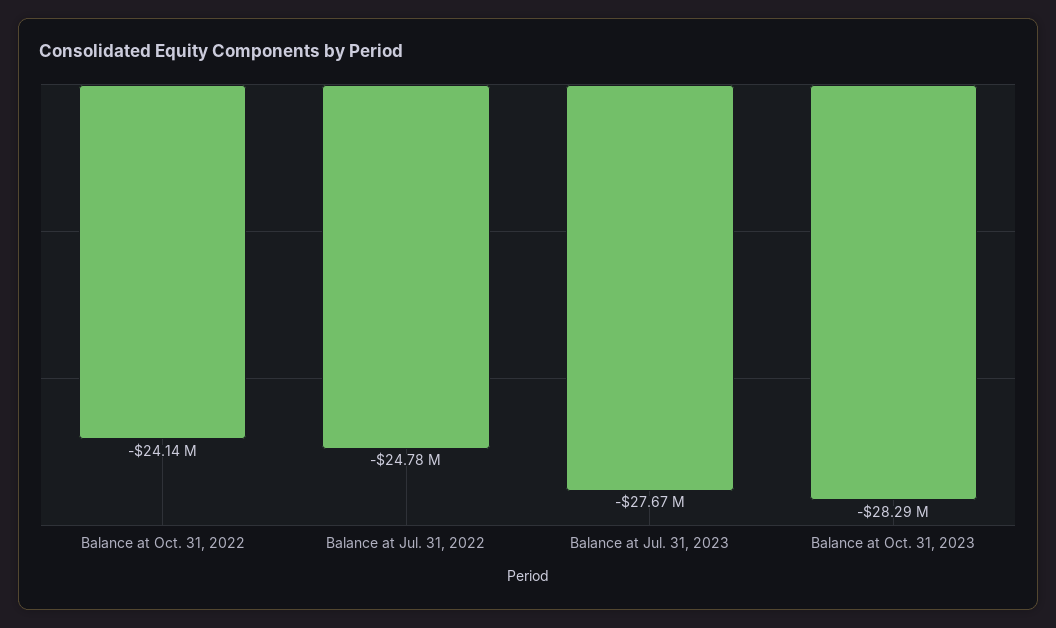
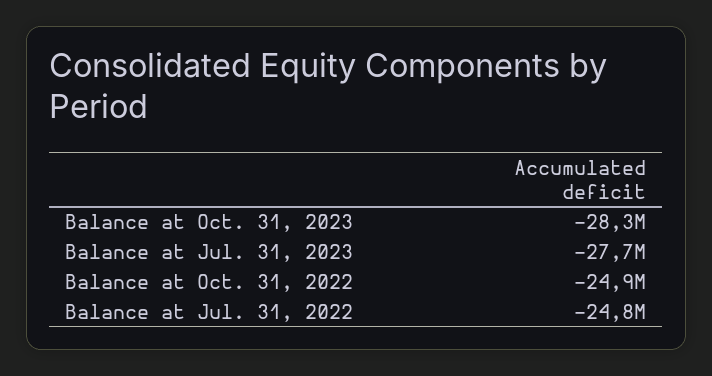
Balance at Oct. 31, 2022: -24140000 -> -24900000

